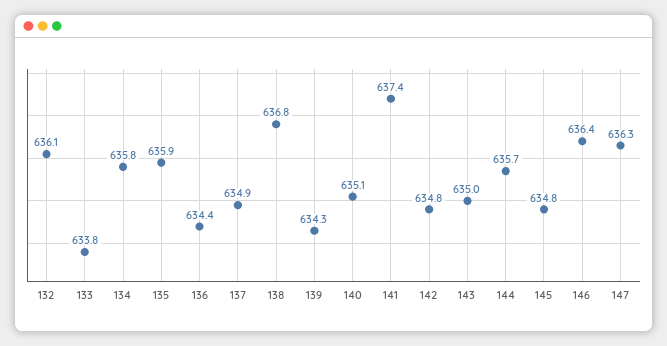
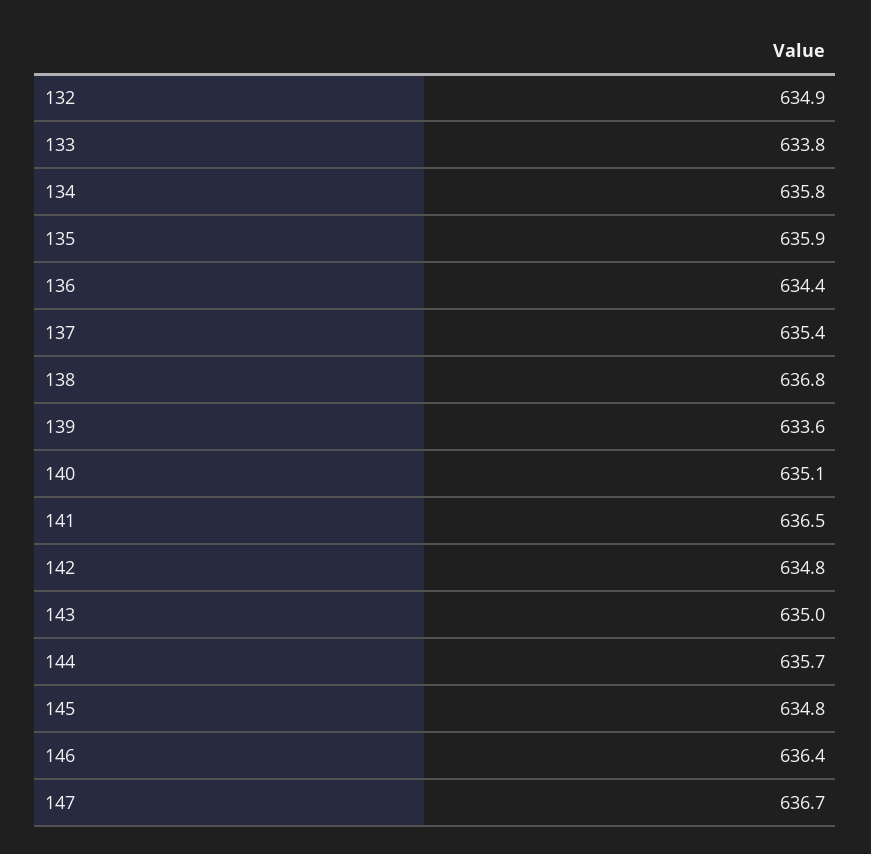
132: 636.1 -> 634.9
137: 634.9 -> 635.4
139: 634.3 -> 633.6
141: 637.4 -> 636.5
147: 636.3 -> 636.7

